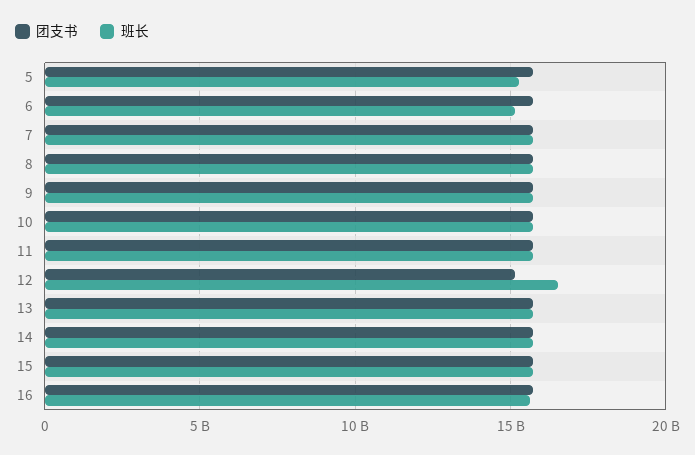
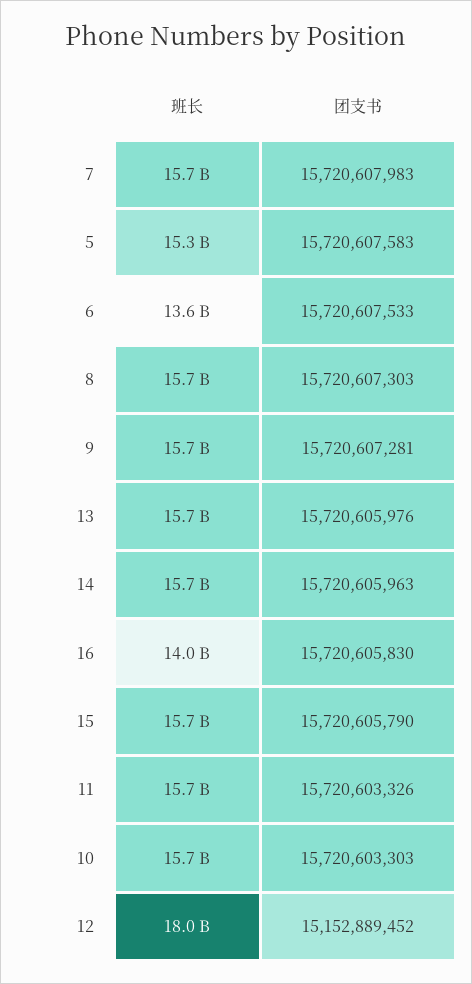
班长, 6: 15000000000 -> 13600000000
班长, 12: 16500000000 -> 18000000000
班长, 16: 15500000000 -> 14000000000

